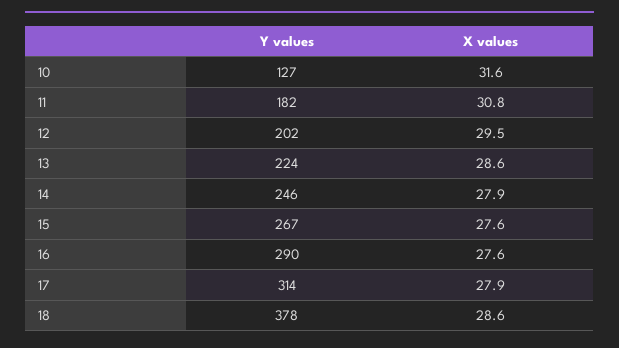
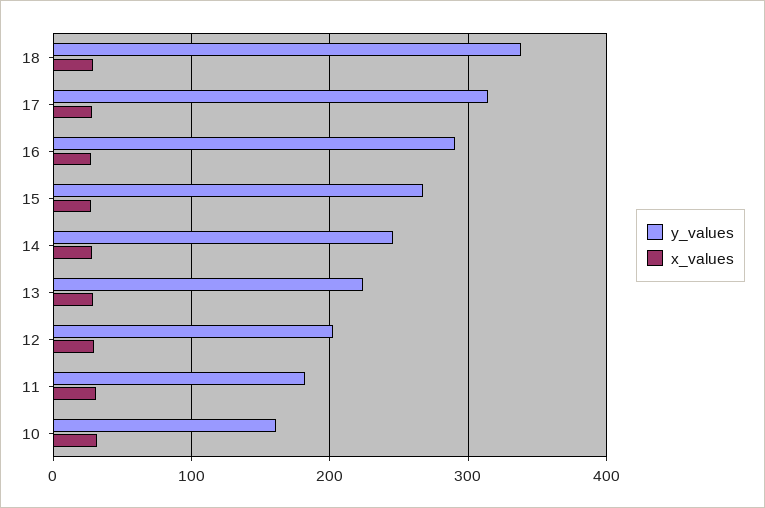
Y values, 10: 127 -> 160
Y values, 18: 378 -> 340

